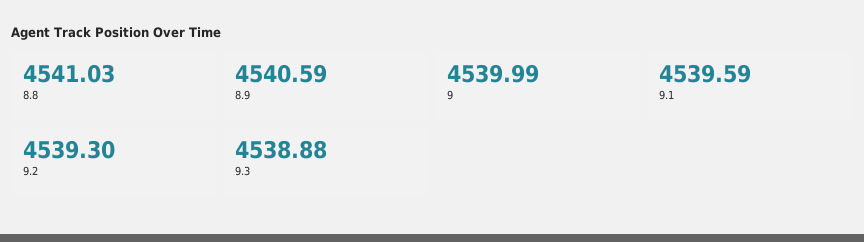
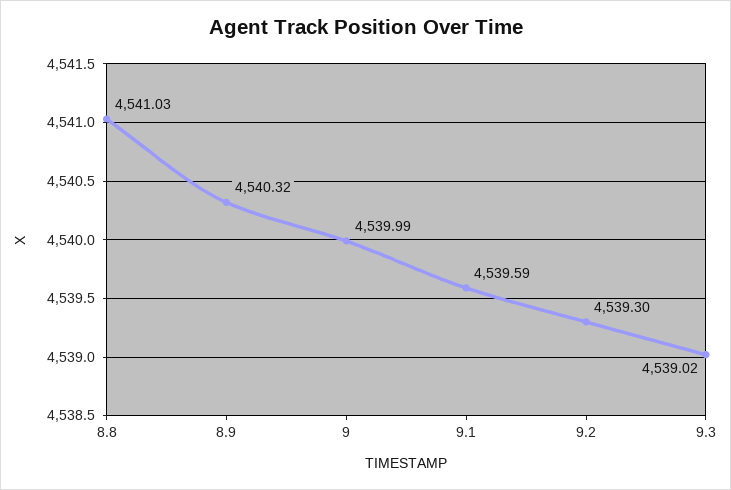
8.9: 4540.59 -> 4540.32
9.3: 4538.88 -> 4539.02

